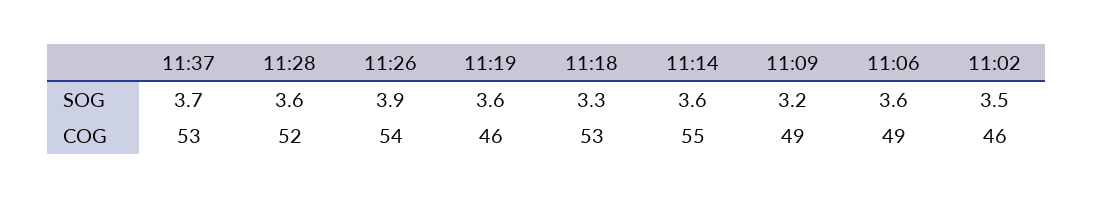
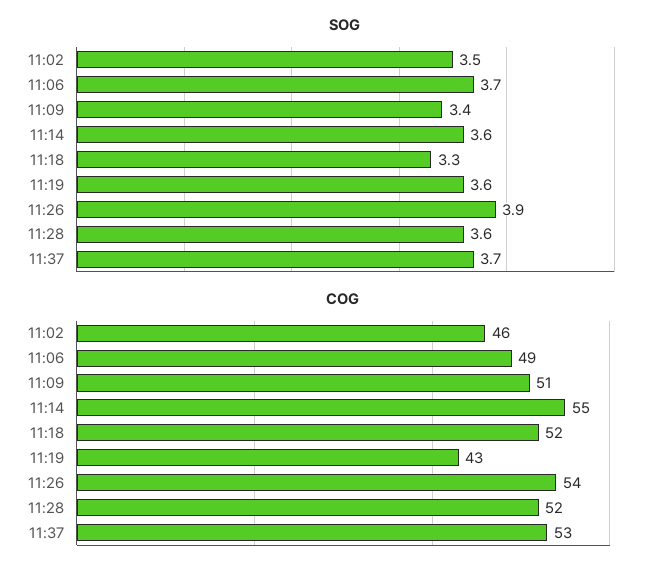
SOG, 11:09: 3.2 -> 3.4
SOG, 11:06: 3.6 -> 3.7
COG, 11:19: 46 -> 43
COG, 11:18: 53 -> 52
COG, 11:09: 49 -> 51

